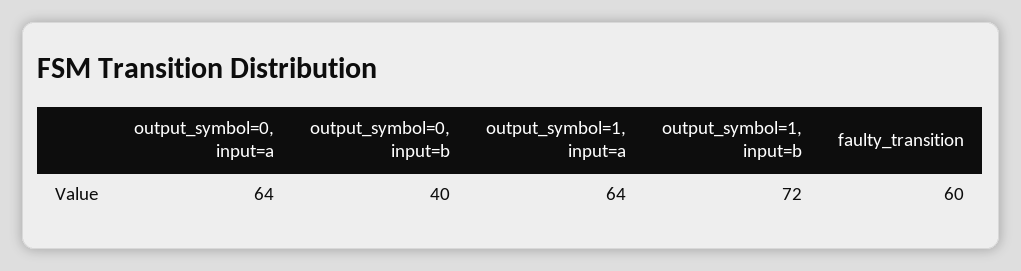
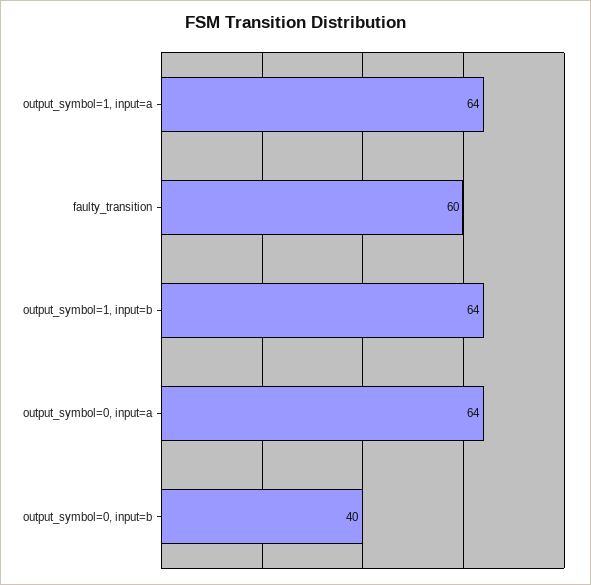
output_symbol=1, input=b: 72 -> 64

